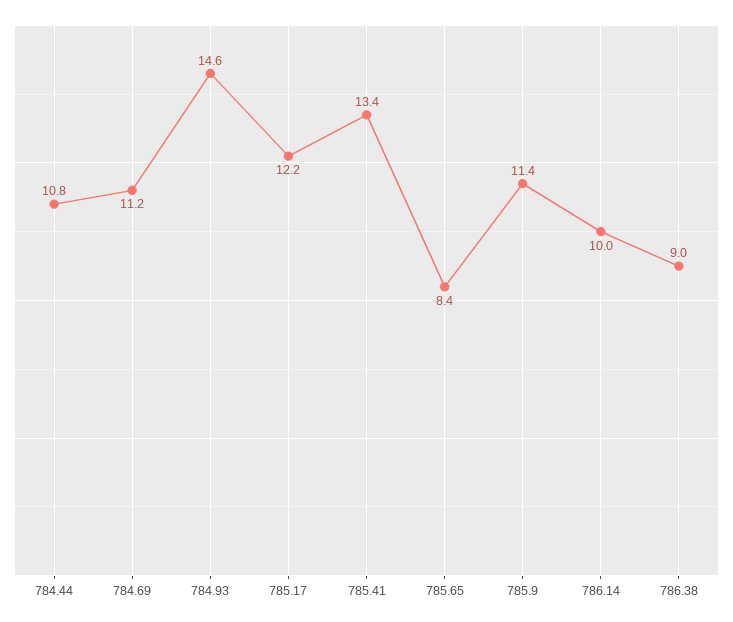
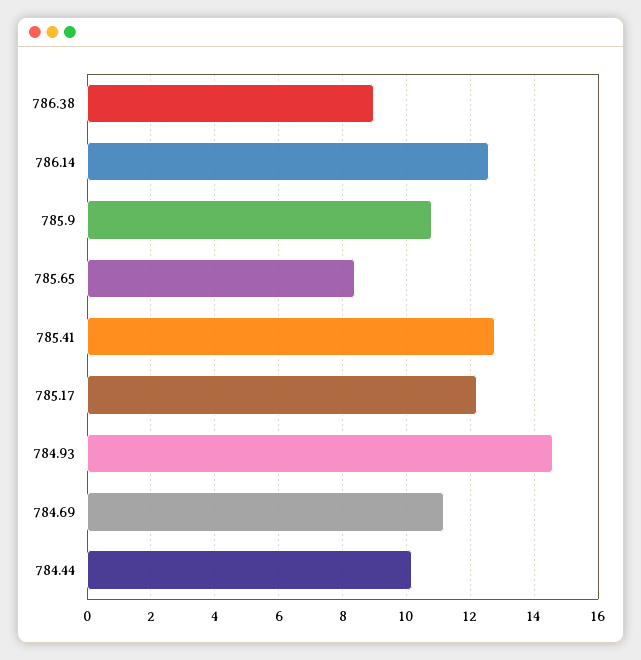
784.44: 10.8 -> 10.2
785.41: 13.4 -> 12.8
785.9: 11.4 -> 10.8
786.14: 10 -> 12.6

